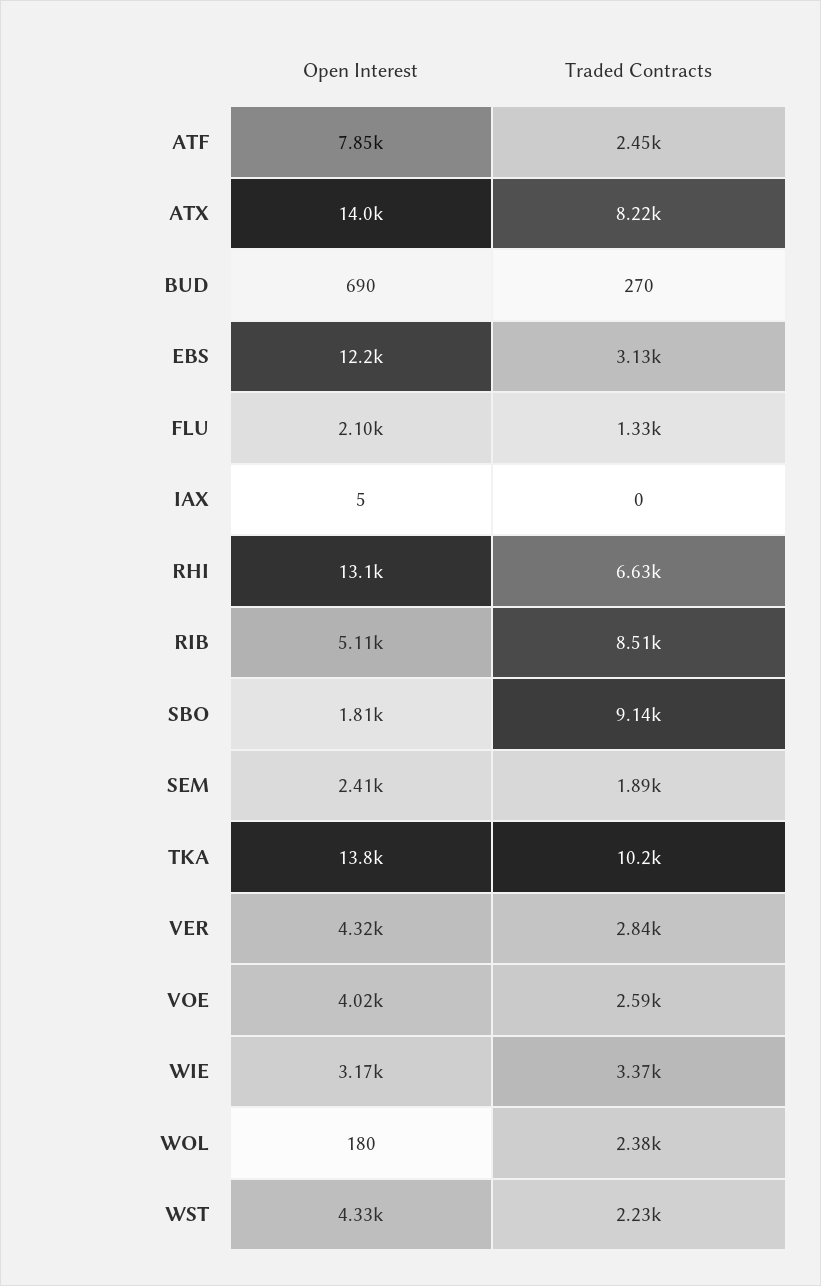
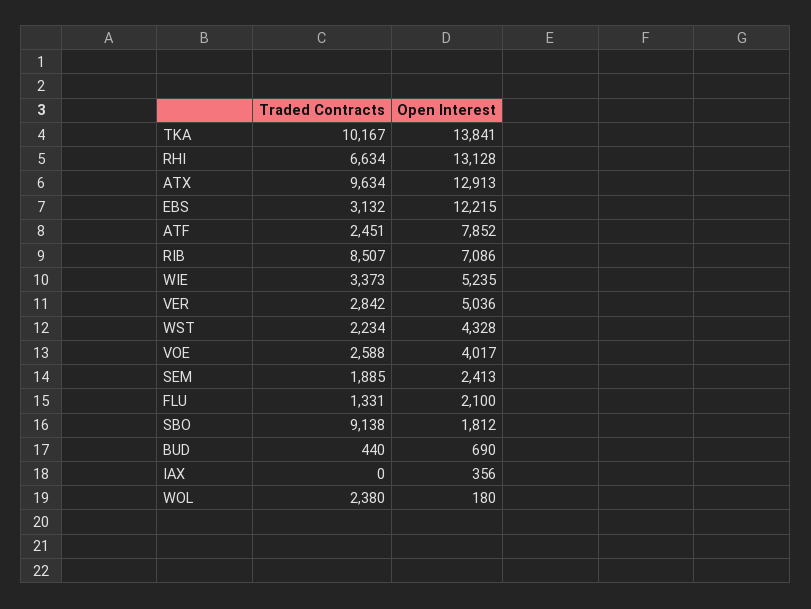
Open Interest, ATX: 14000 -> 12913
Traded Contracts, ATX: 8220 -> 9634
Traded Contracts, BUD: 270 -> 440
Open Interest, IAX: 5 -> 356
Open Interest, RIB: 5110 -> 7086
Open Interest, VER: 4320 -> 5036
Open Interest, WIE: 3170 -> 5235

